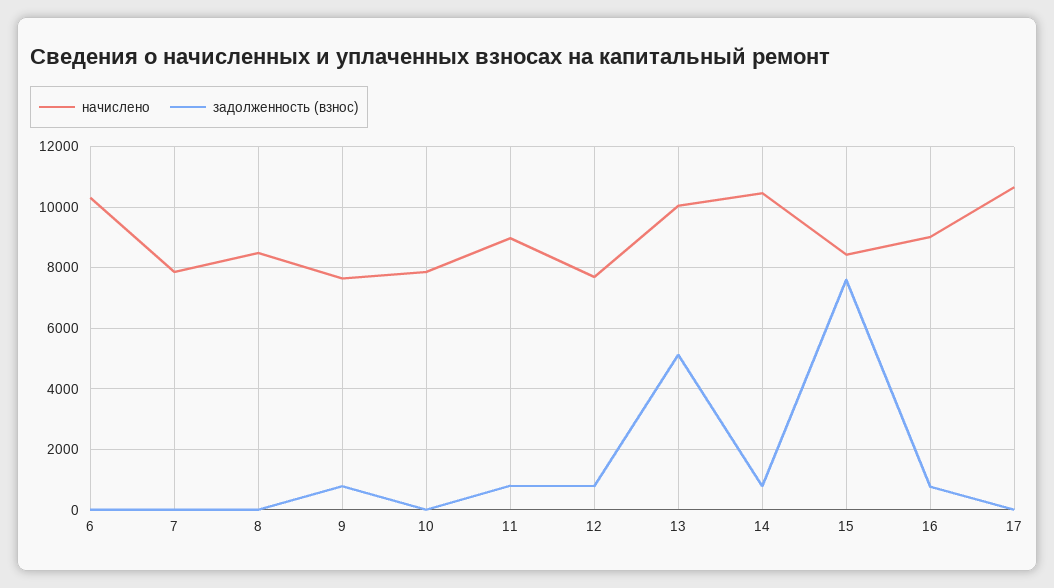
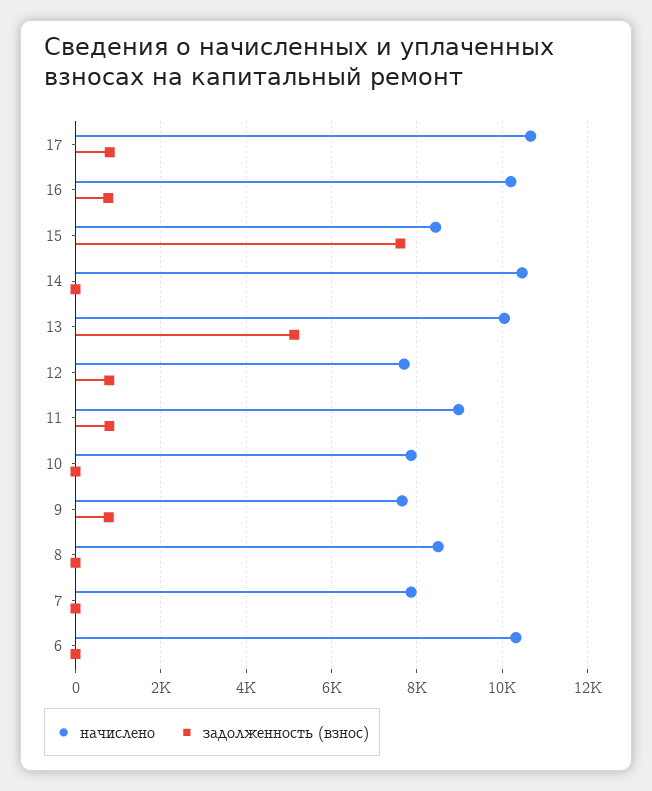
задолженность (взнос), 14: 800 -> 0
начислено, 16: 9000 -> 10200
задолженность (взнос), 17: 0 -> 800

